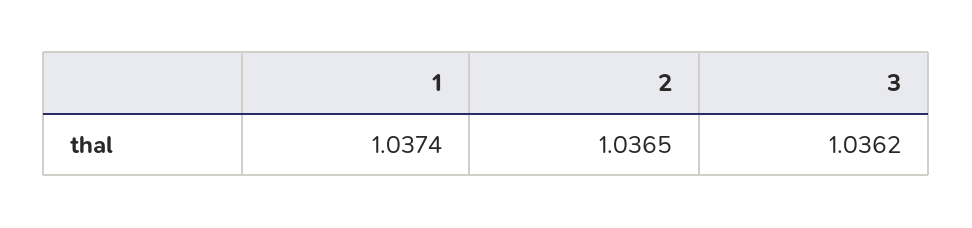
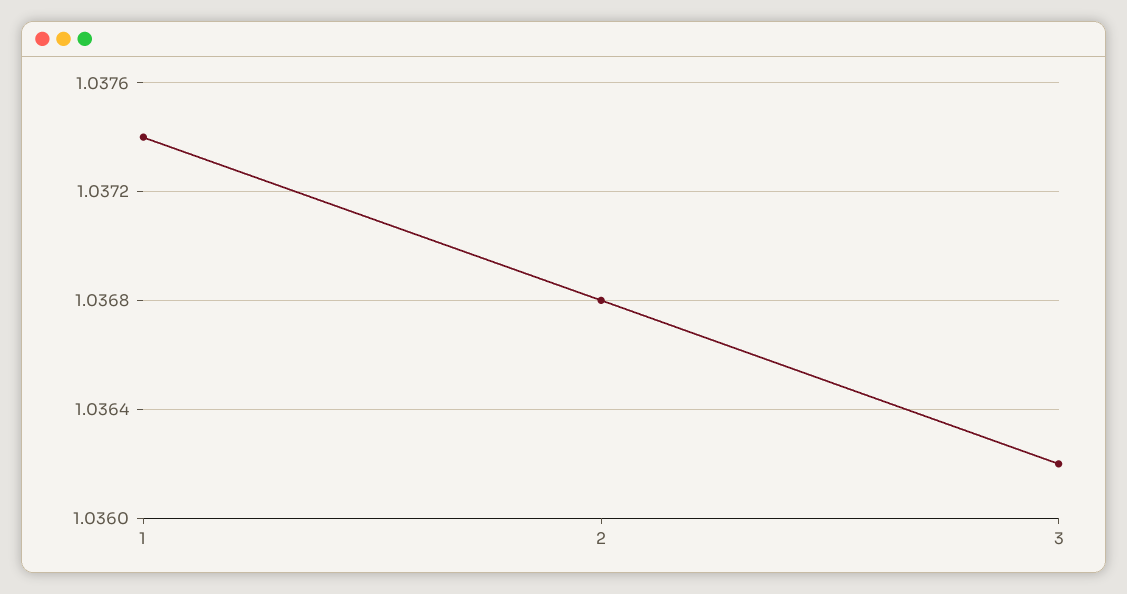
2: 1.0365 -> 1.0368

